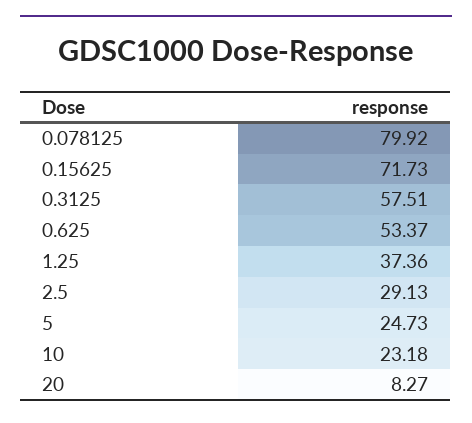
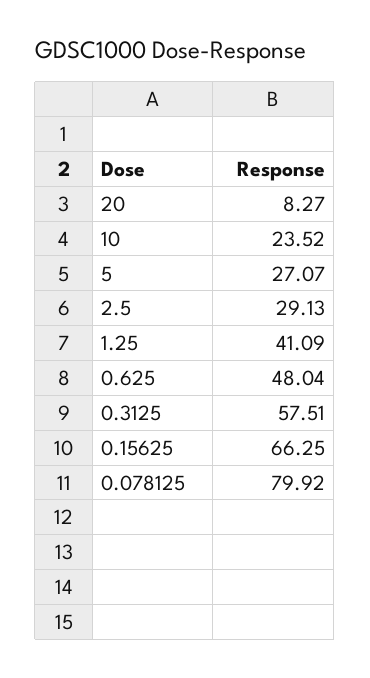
0.15625: 71.73 -> 66.25
0.625: 53.37 -> 48.04
1.25: 37.36 -> 41.09
5: 24.73 -> 27.07
10: 23.18 -> 23.52

